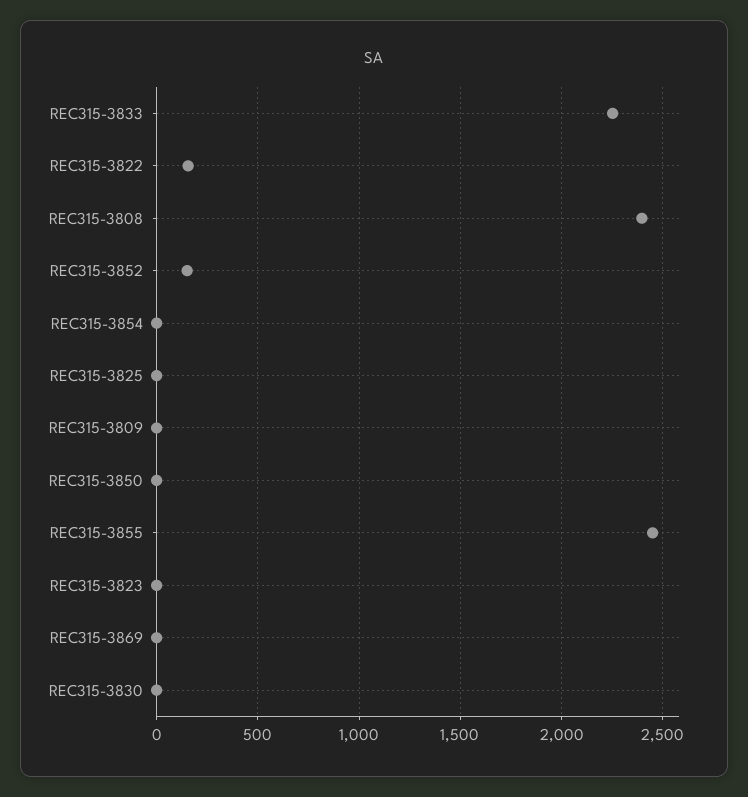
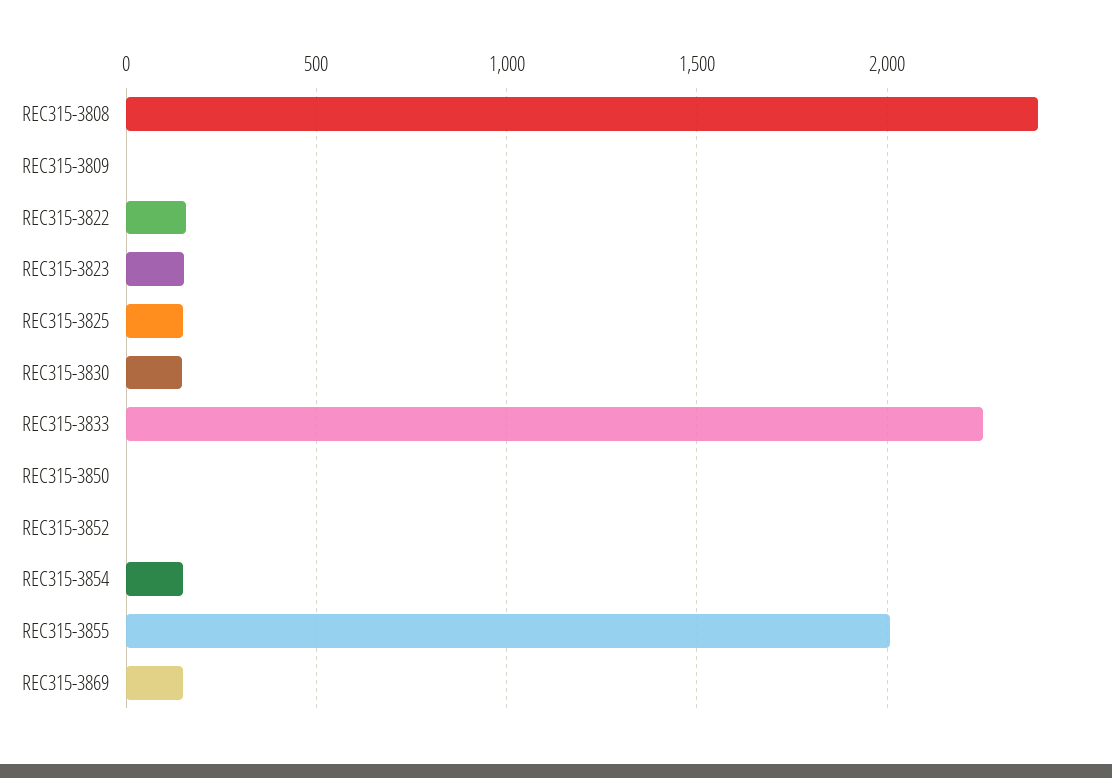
REC315-3852: 150 -> 0
REC315-3854: 0 -> 150
REC315-3825: 0 -> 150
REC315-3855: 2450 -> 2000
REC315-3823: 0 -> 150
REC315-3869: 0 -> 150
REC315-3830: 0 -> 150

